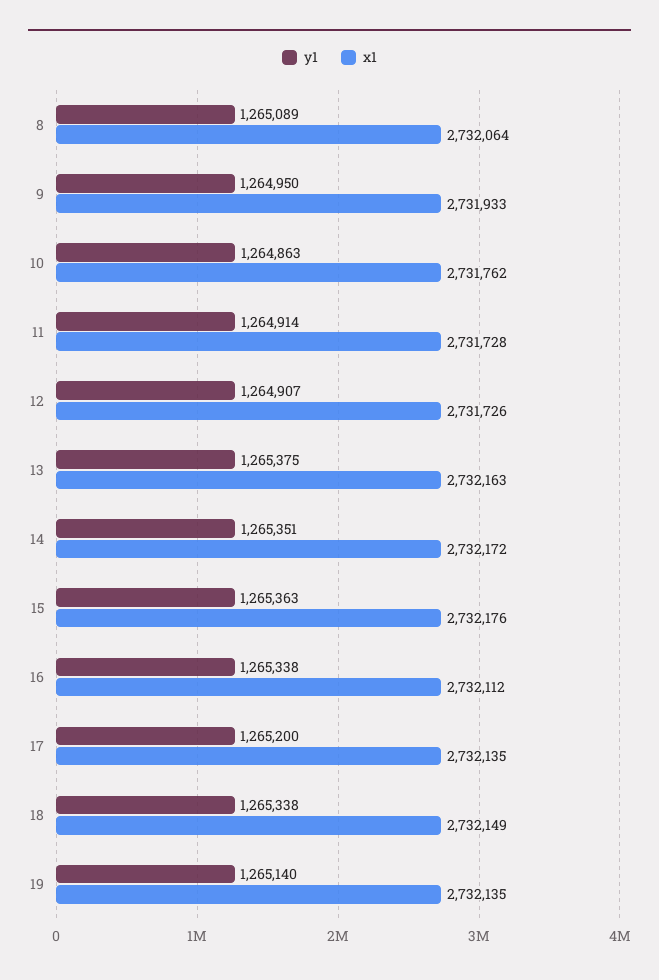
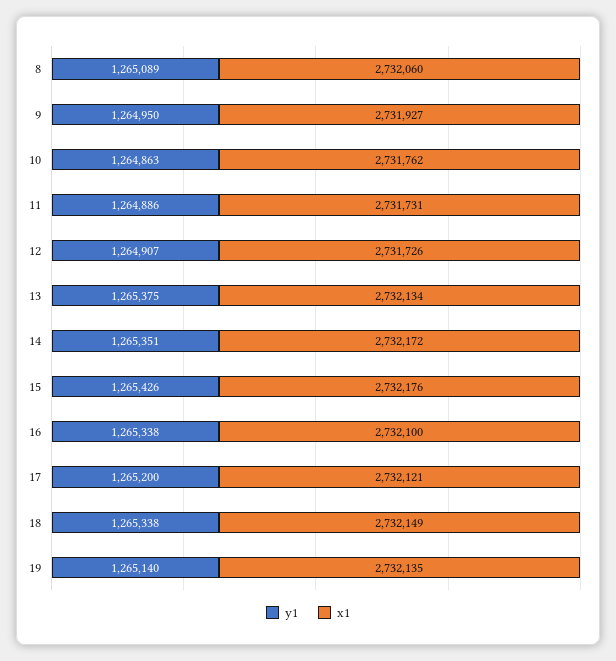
x1, 8: 2732064 -> 2732060
x1, 9: 2731933 -> 2731927
y1, 11: 1264914 -> 1264886
x1, 11: 2731728 -> 2731731
x1, 13: 2732163 -> 2732134
y1, 15: 1265363 -> 1265426
x1, 16: 2732112 -> 2732100
x1, 17: 2732135 -> 2732121

